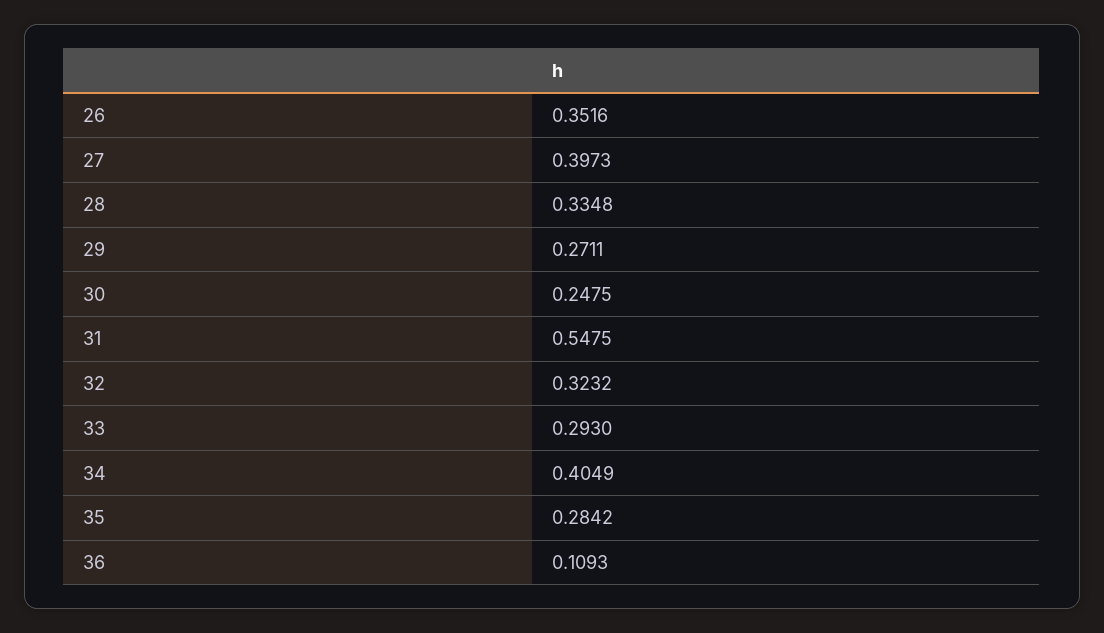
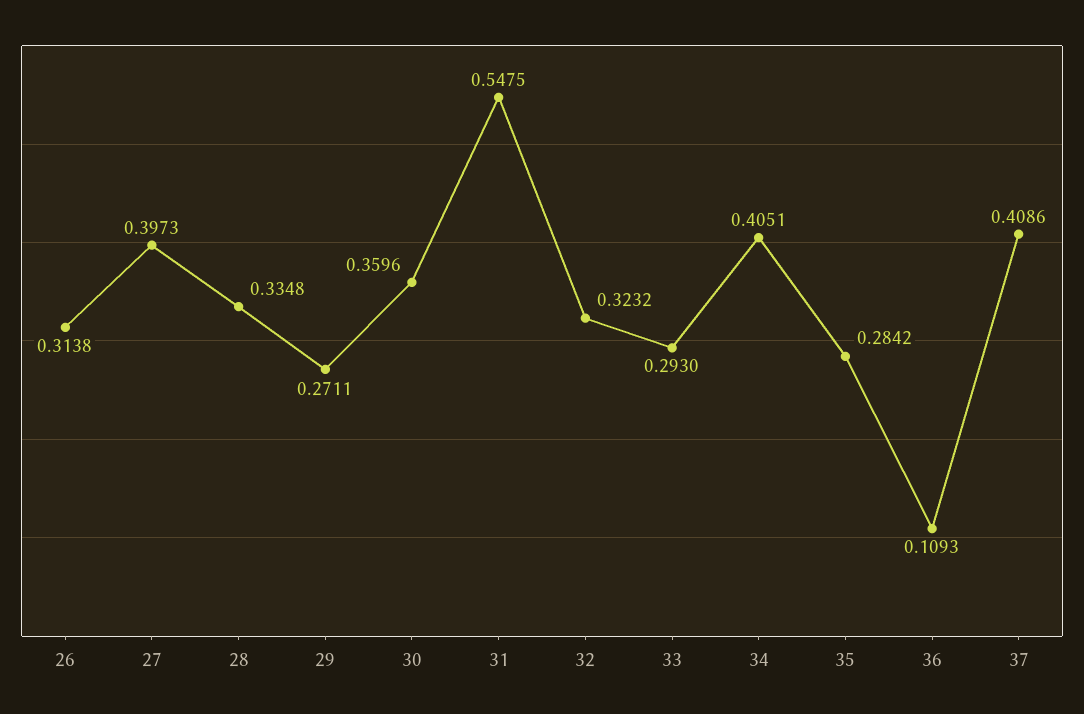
26: 0.3516 -> 0.3138
30: 0.2475 -> 0.3596
34: 0.4049 -> 0.4051
37: none -> 0.4086

